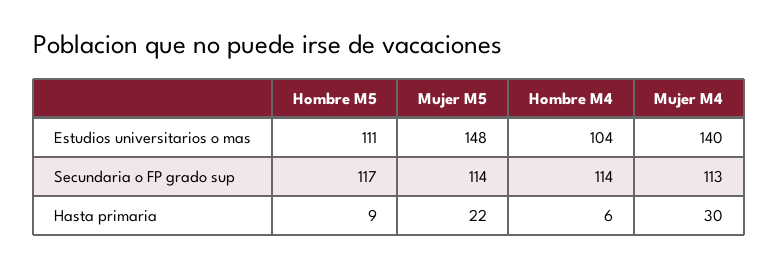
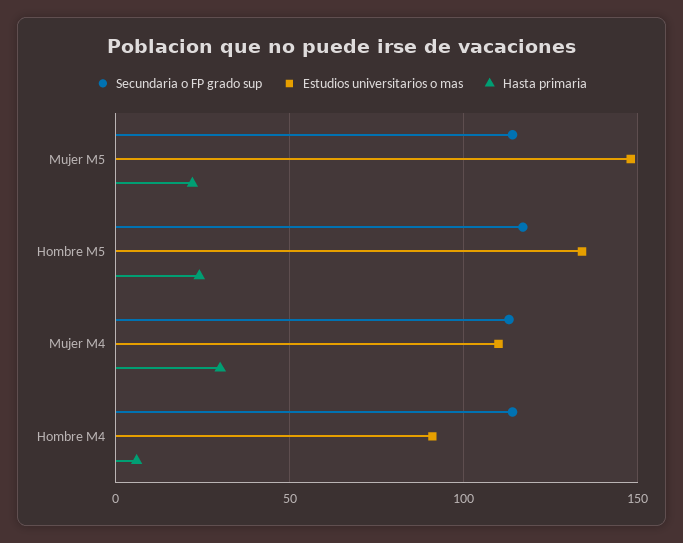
Estudios universitarios o mas, Hombre M5: 111 -> 135
Estudios universitarios o mas, Hombre M4: 104 -> 90
Estudios universitarios o mas, Mujer M4: 140 -> 110
Hasta primaria, Hombre M5: 9 -> 25

